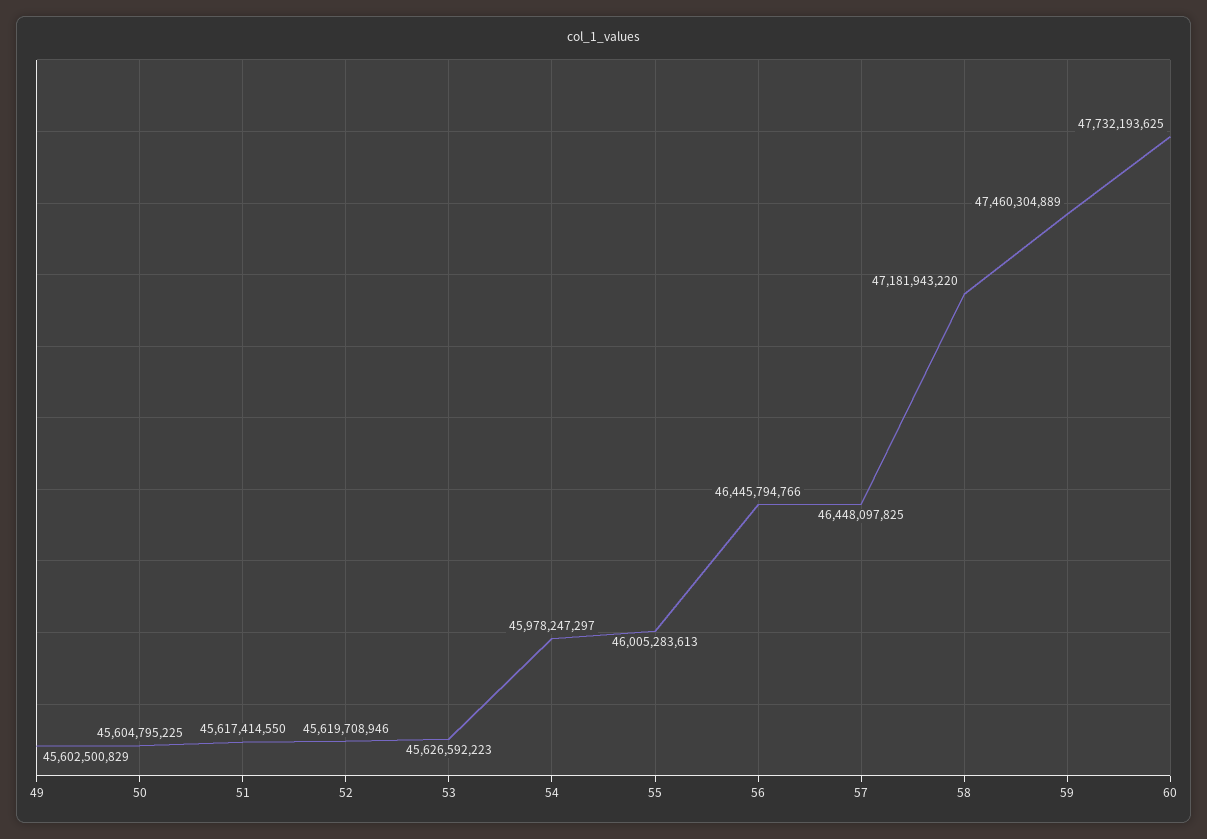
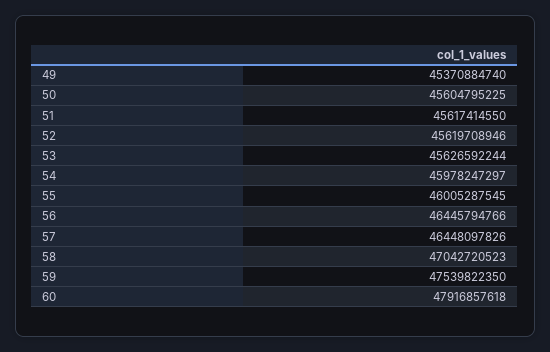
49: 45602500829 -> 45370884740
53: 45626592223 -> 45626592244
55: 46005283613 -> 46005287545
57: 46448097825 -> 46448097826
58: 47181943220 -> 47042720523
59: 47460304889 -> 47539822350
60: 47732193625 -> 47916857618

